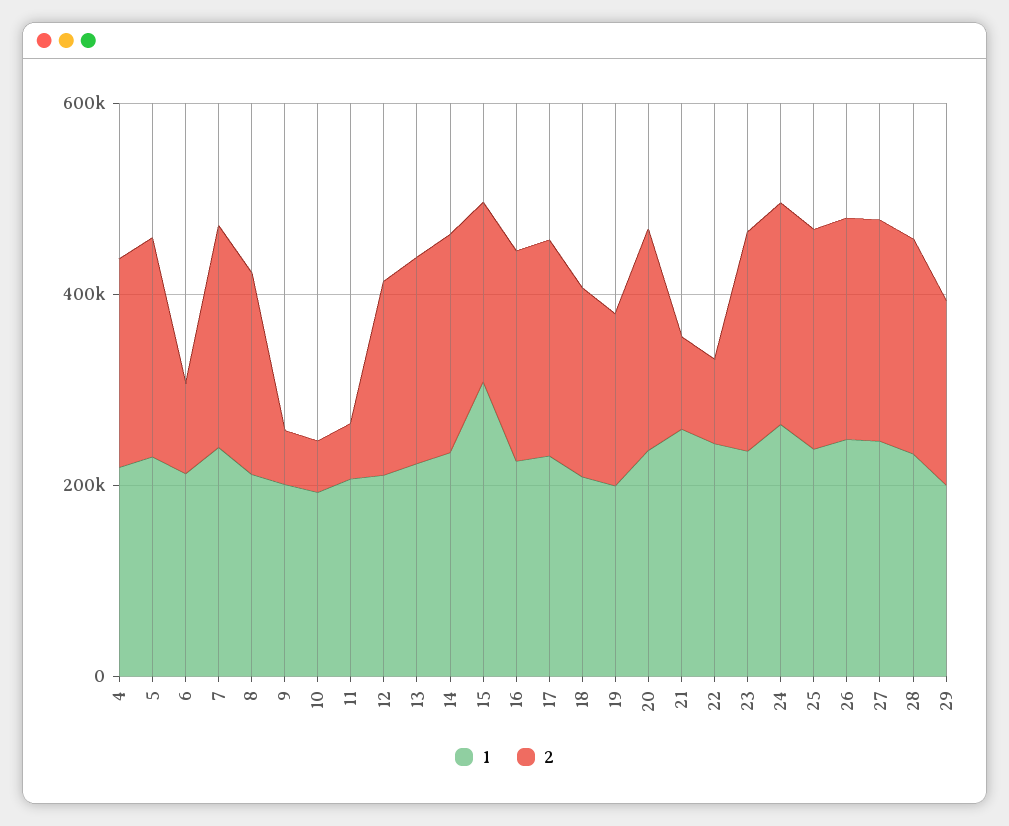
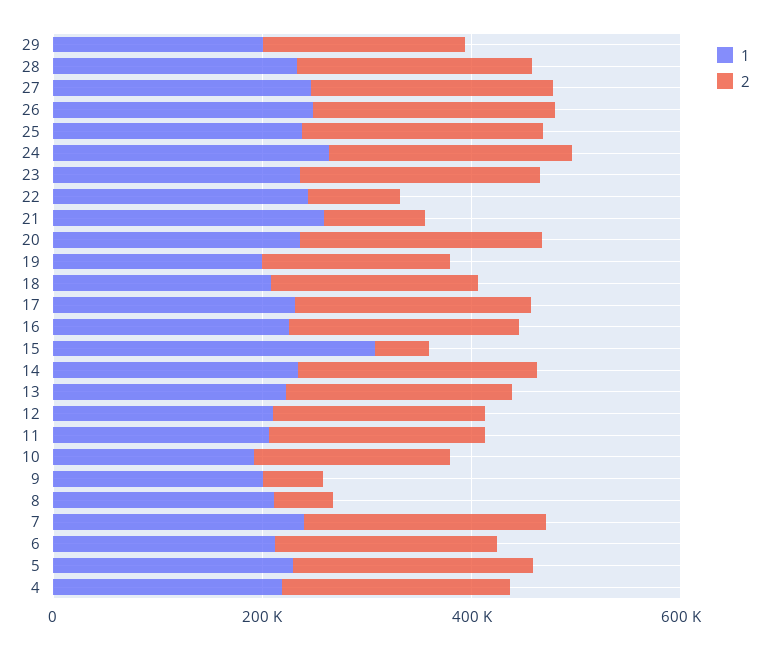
2, 6: 100000 -> 200000
2, 8: 200000 -> 50000
2, 10: 50000 -> 200000
2, 11: 50000 -> 200000
2, 15: 200000 -> 50000

